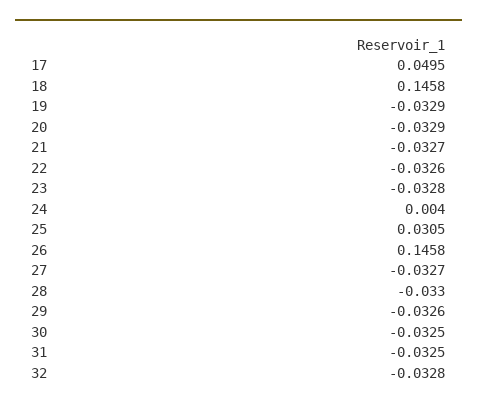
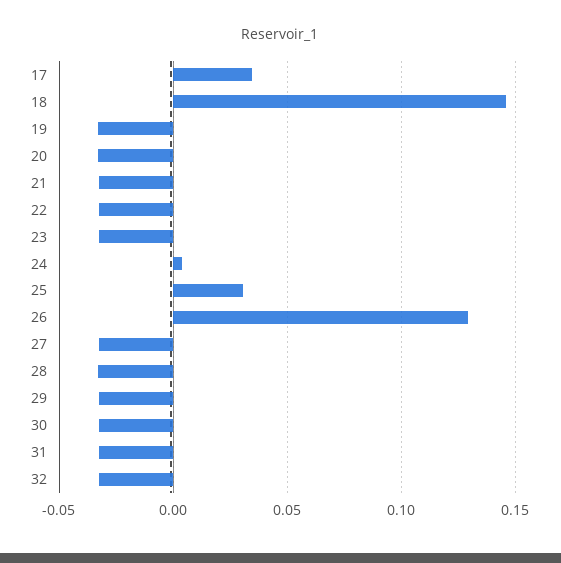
17: 0.0495 -> 0.035
26: 0.1458 -> 0.13

